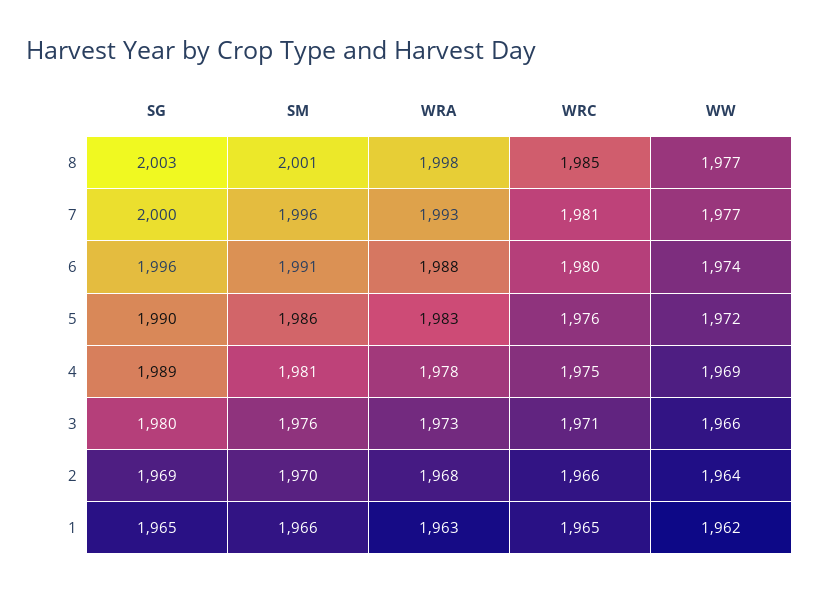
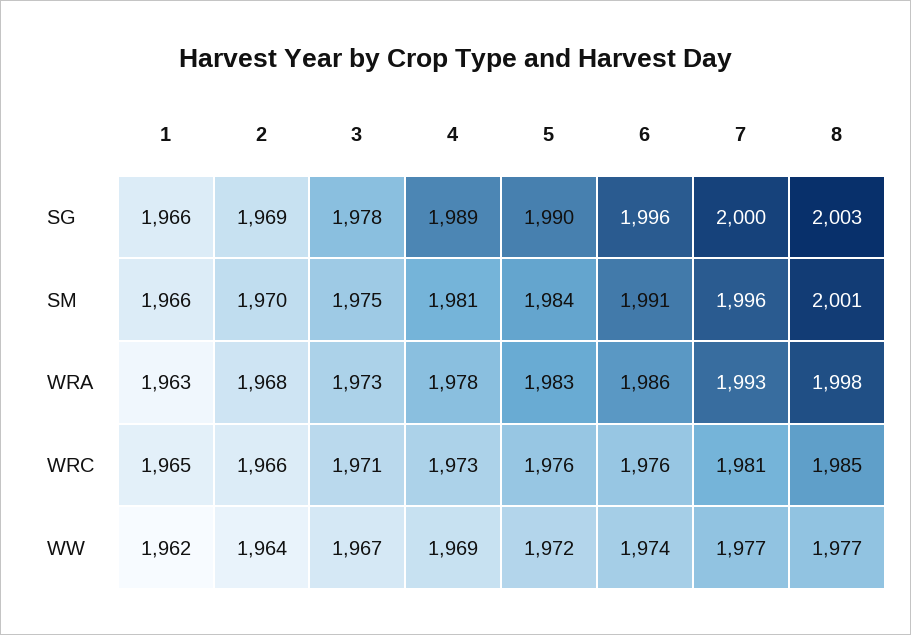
WRA, 6: 1988 -> 1986
WRC, 6: 1980 -> 1976
SM, 5: 1986 -> 1984
WRC, 4: 1975 -> 1973
SG, 3: 1980 -> 1978
SM, 3: 1976 -> 1975
WW, 3: 1966 -> 1967
SG, 1: 1965 -> 1966

